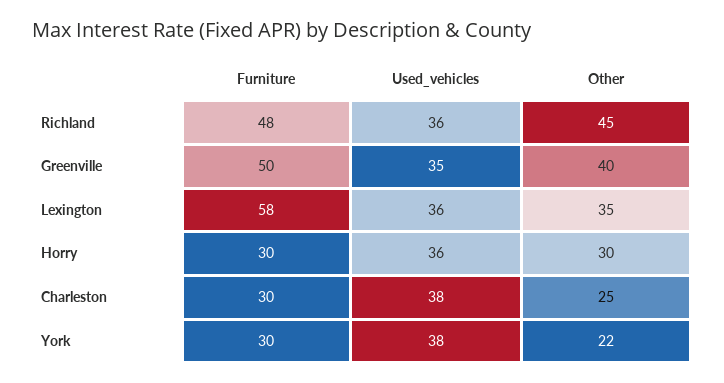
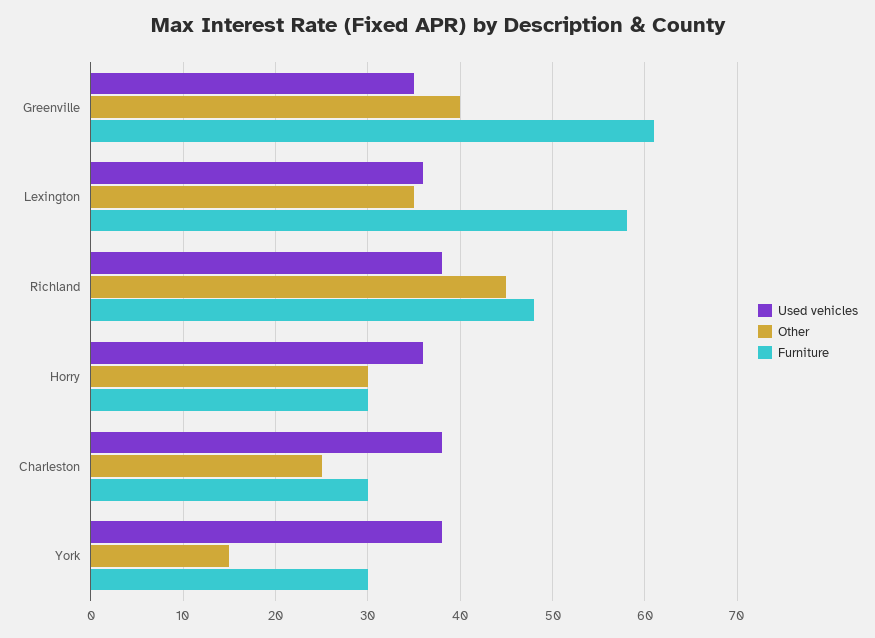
Used_vehicles, Richland: 36 -> 38
Furniture, Greenville: 50 -> 61
Other, York: 22 -> 15

